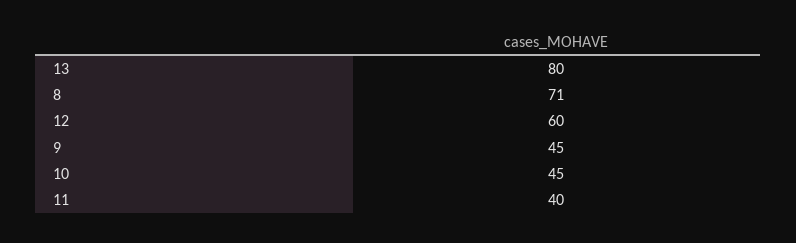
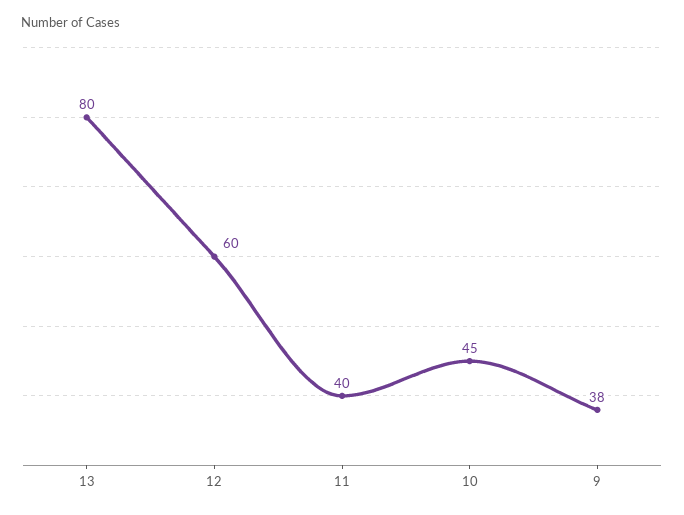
8: 71 -> none
9: 45 -> 38

